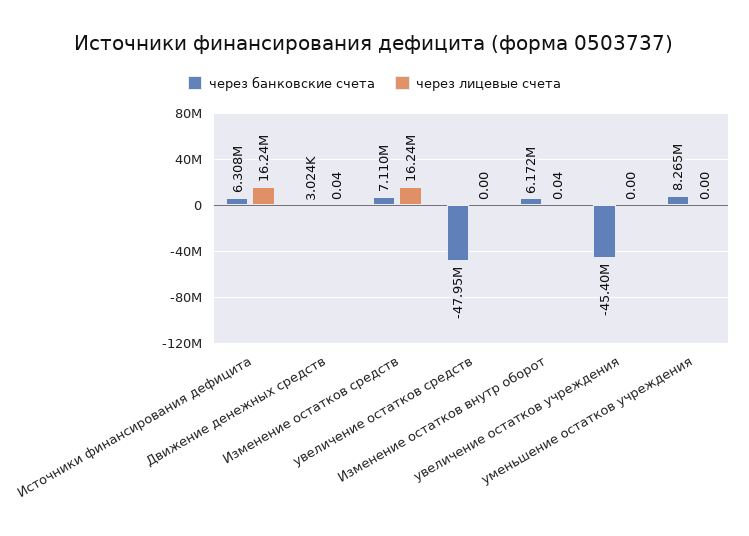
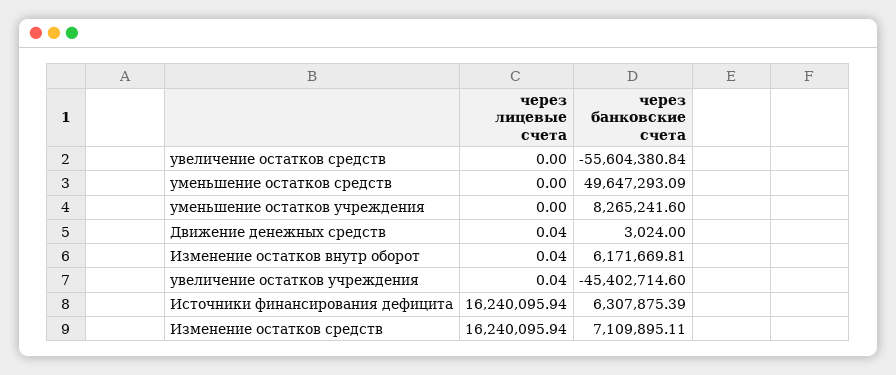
через банковские счета, увеличение остатков средств: -47950000 -> -55604380.84
через лицевые счета, увеличение остатков учреждения: 0 -> 0.04
через лицевые счета, уменьшение остатков средств: none -> 0
через банковские счета, уменьшение остатков средств: none -> 49647293.09

